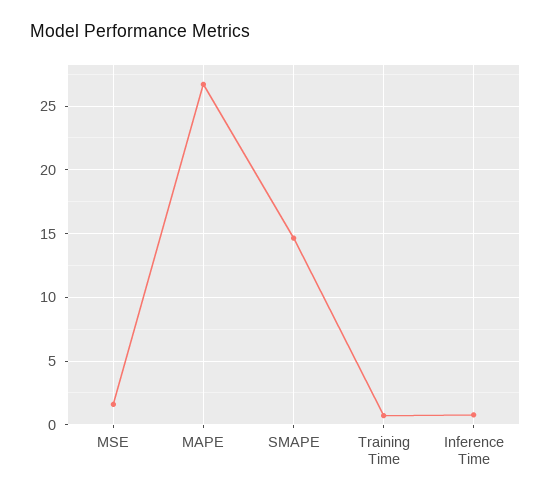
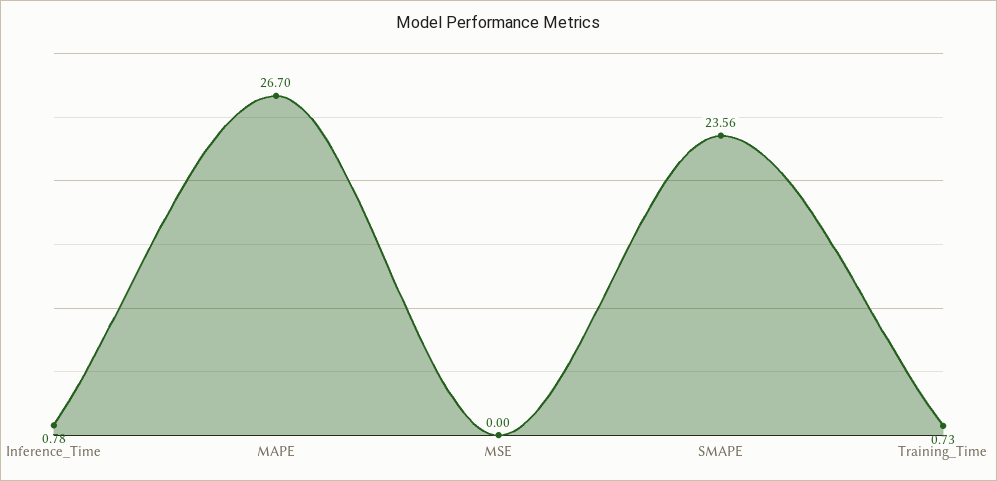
MSE: 1.5 -> 0
SMAPE: 14.5 -> 23.56

